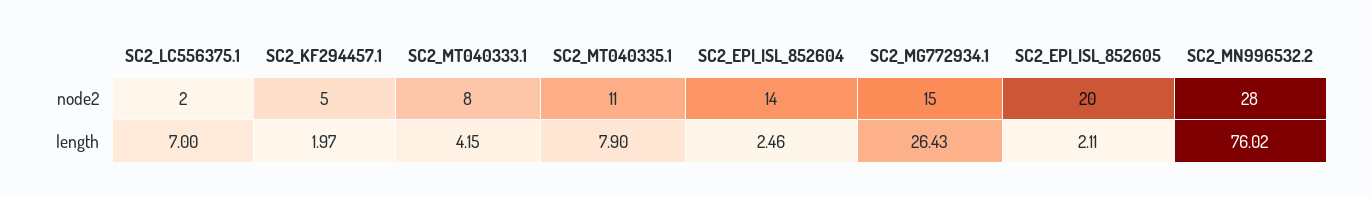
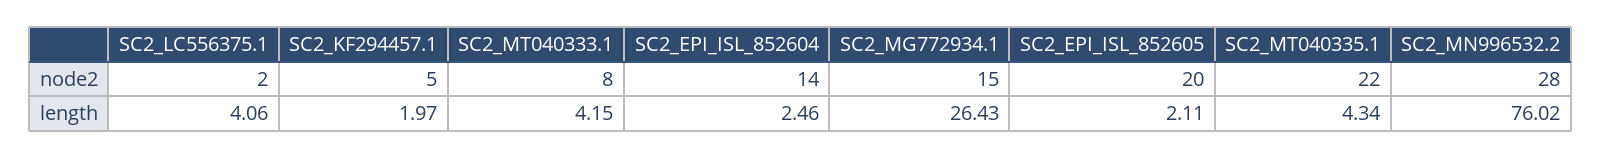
SC2_MT040335.1, node2: 11 -> 22
SC2_LC556375.1, length: 7 -> 4.06
SC2_MT040335.1, length: 7.9 -> 4.34

